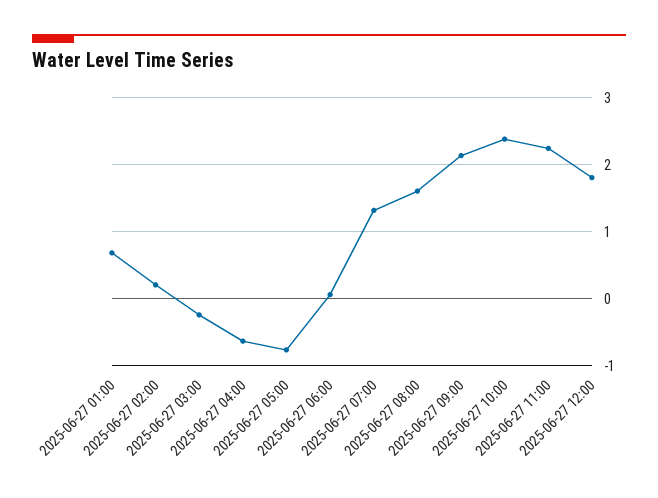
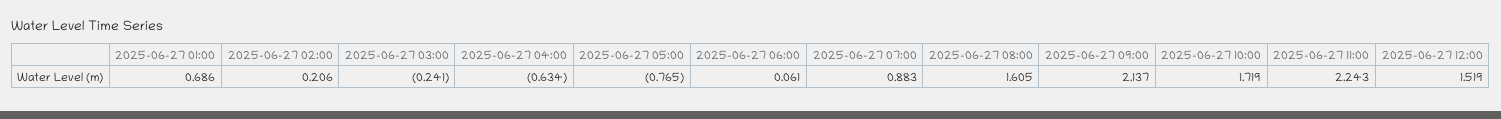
2025-06-27 07:00: 1.3 -> 0.883
2025-06-27 10:00: 2.4 -> 1.719
2025-06-27 12:00: 1.8 -> 1.519

